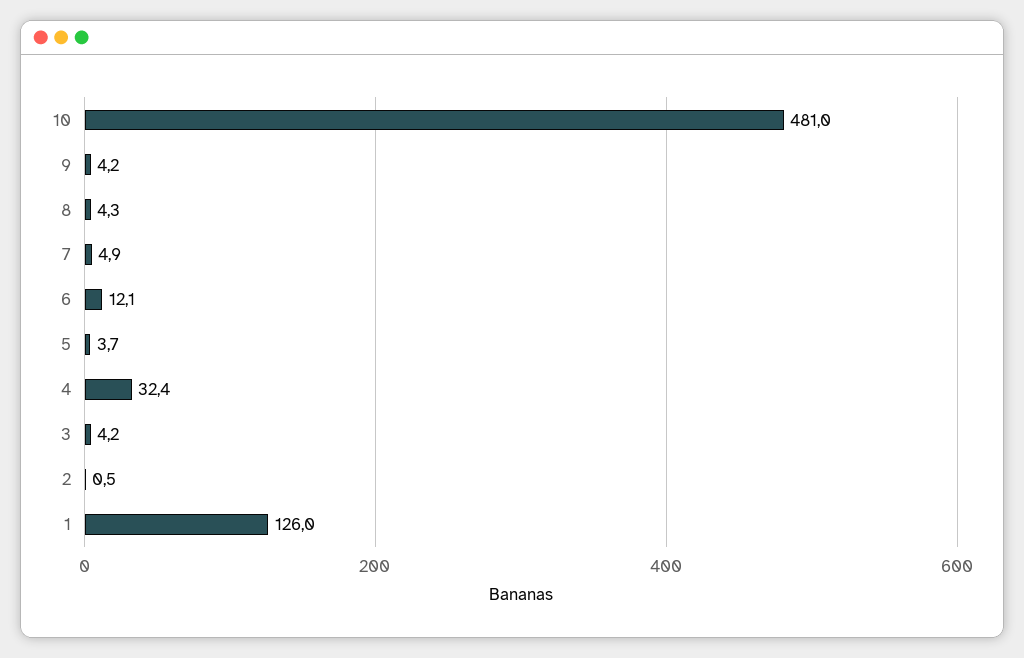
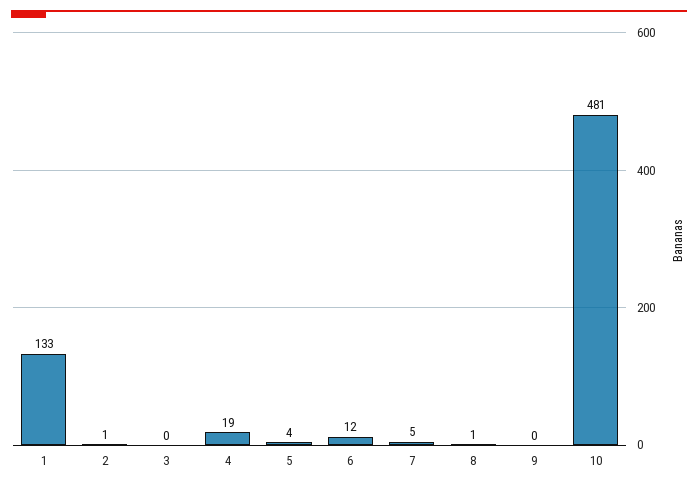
9: 4.2 -> 0
8: 4.3 -> 1
4: 32.4 -> 19
3: 4.2 -> 0
1: 126 -> 133

